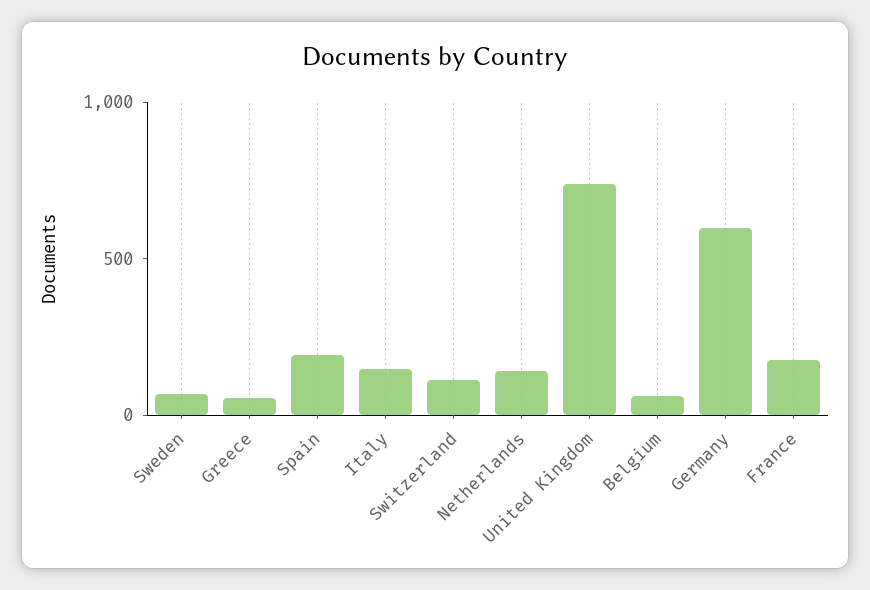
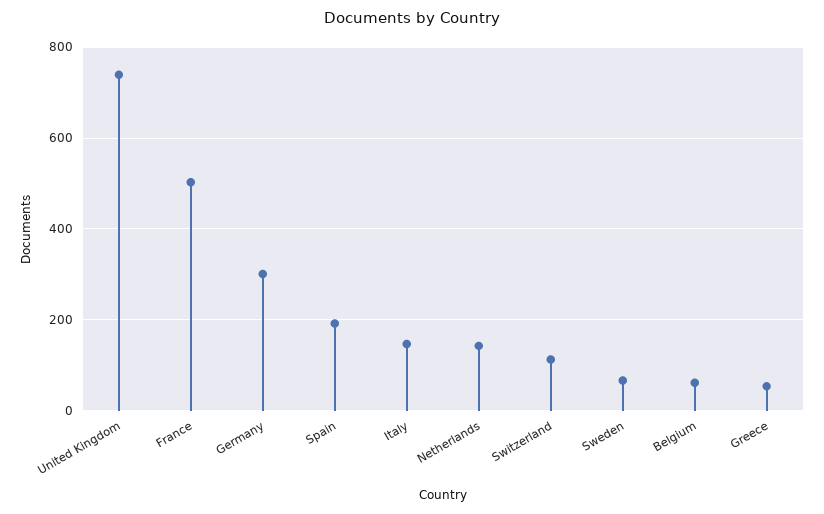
Germany: 600 -> 300
France: 200 -> 500

